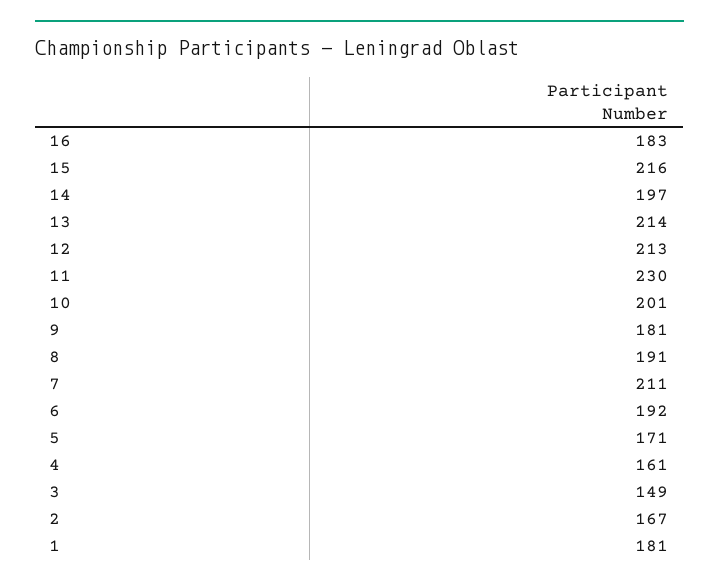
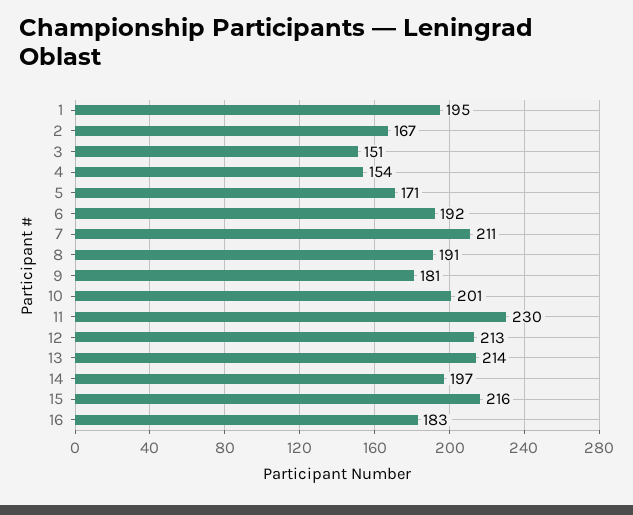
4: 161 -> 154
3: 149 -> 151
1: 181 -> 195

